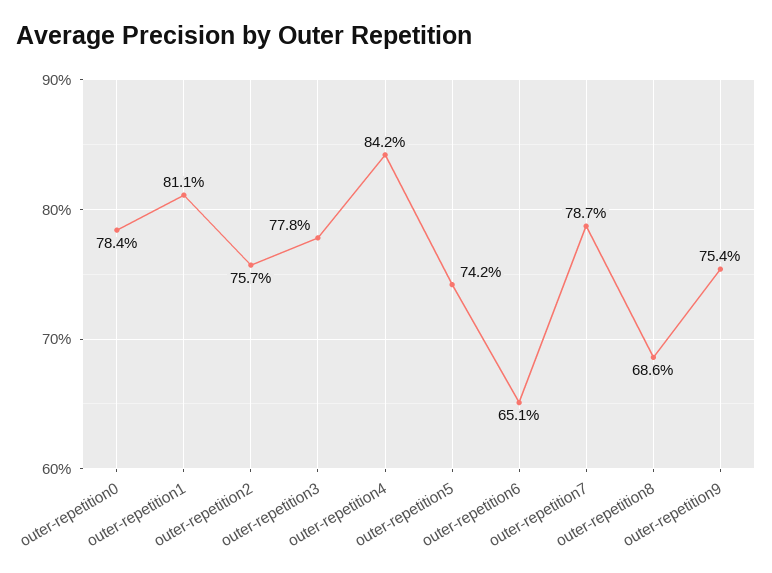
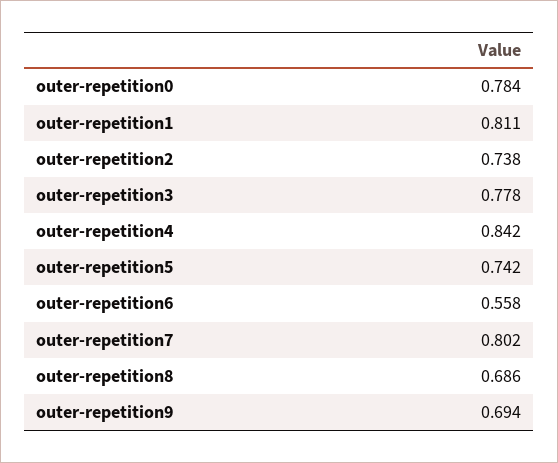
outer-repetition2: 0.757 -> 0.738
outer-repetition6: 0.651 -> 0.558
outer-repetition7: 0.787 -> 0.802
outer-repetition9: 0.754 -> 0.694

